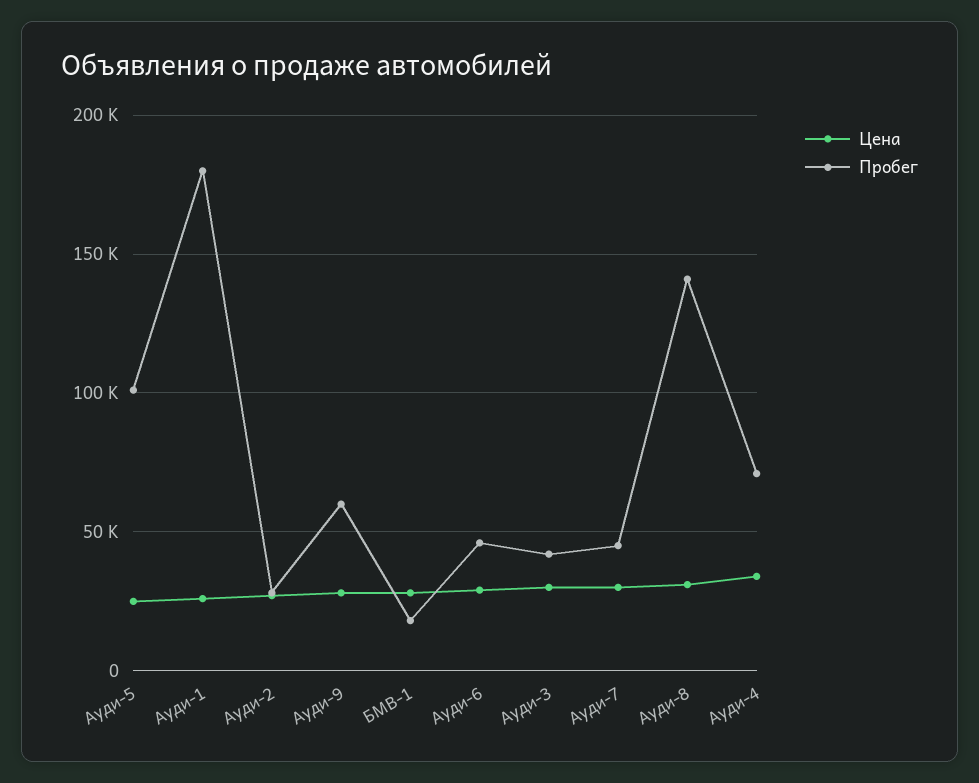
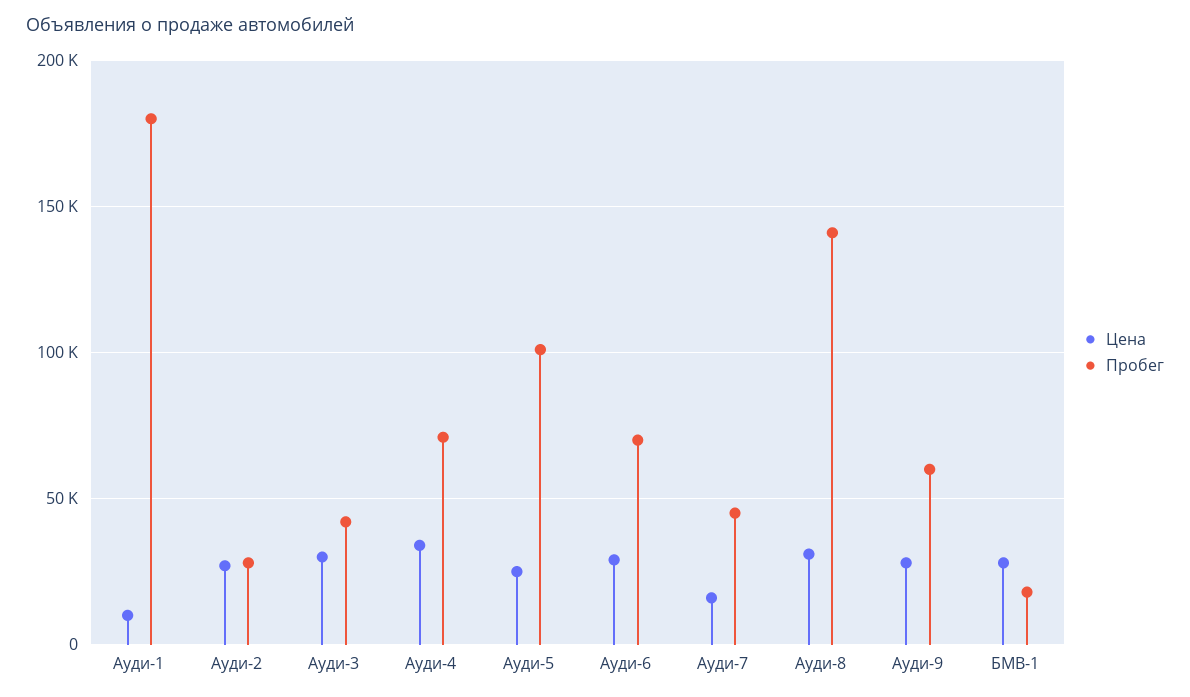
Цена, Ауди-1: 25000 -> 10000
Пробег, Ауди-6: 45000 -> 70000
Цена, Ауди-7: 30000 -> 15000

